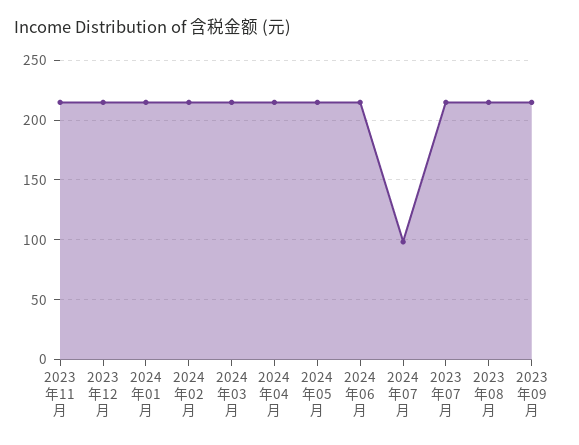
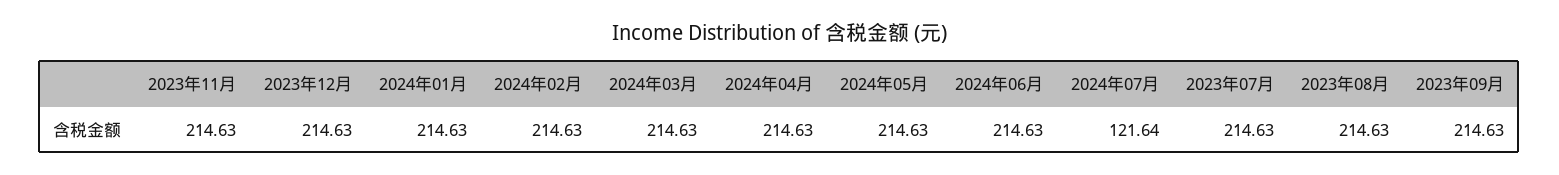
2024年07月: 100 -> 121.64

